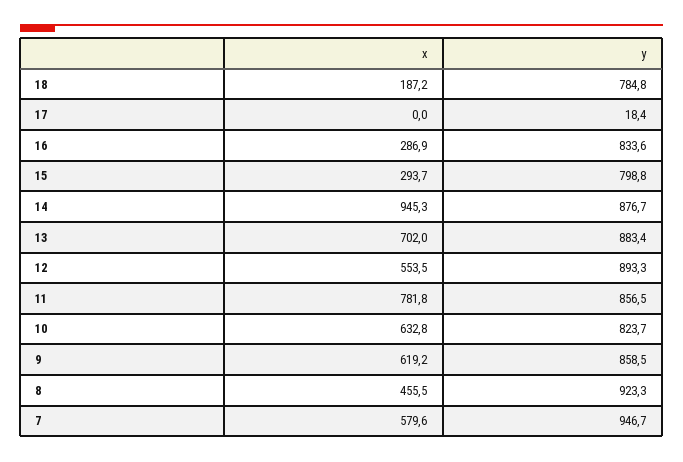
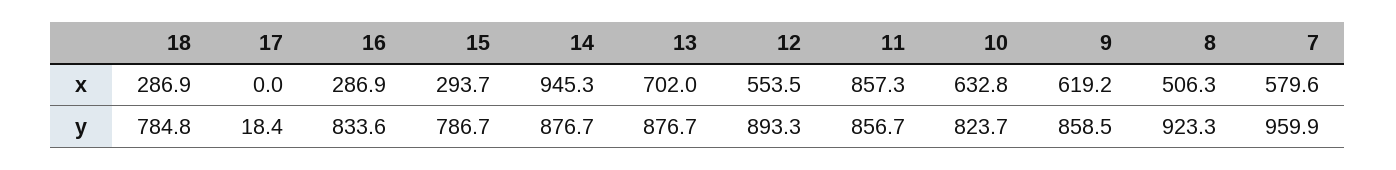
x, 18: 187.2 -> 286.9
y, 15: 798.8 -> 786.7
y, 13: 883.4 -> 876.7
x, 11: 781.8 -> 857.3
y, 11: 856.5 -> 856.7
x, 8: 455.5 -> 506.3
y, 7: 946.7 -> 959.9

